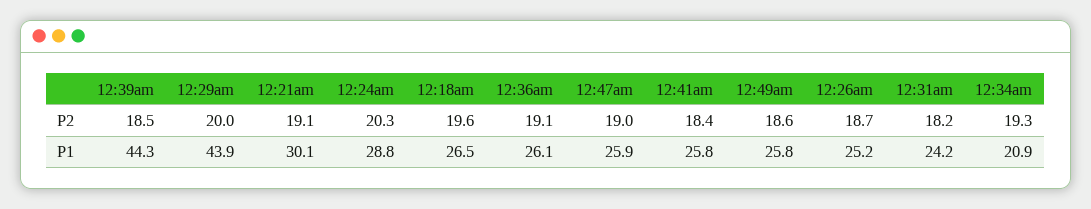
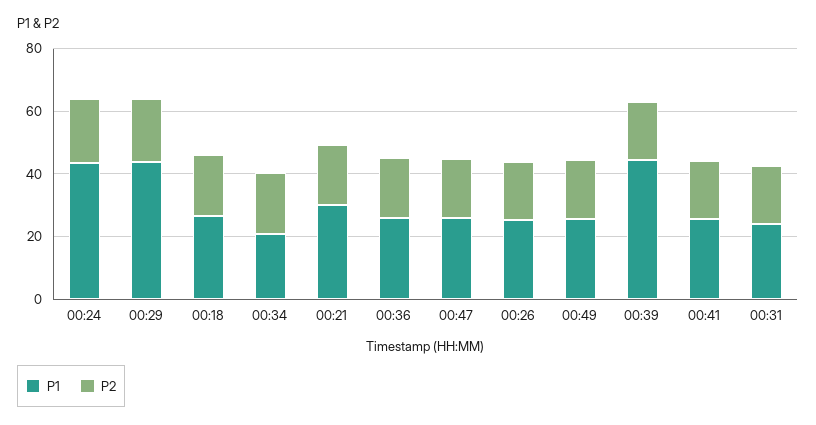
P1, 12:24am: 28.8 -> 45

